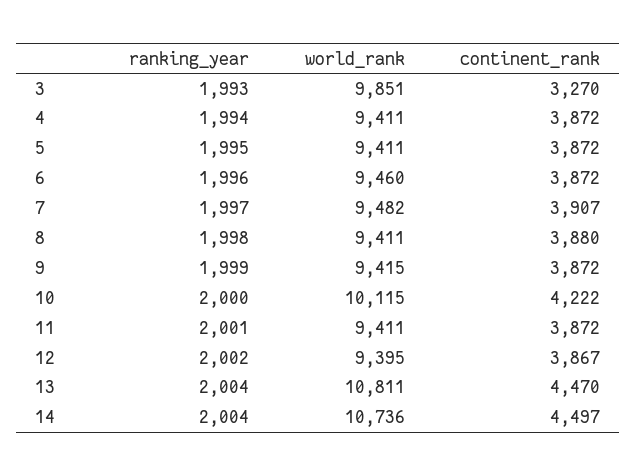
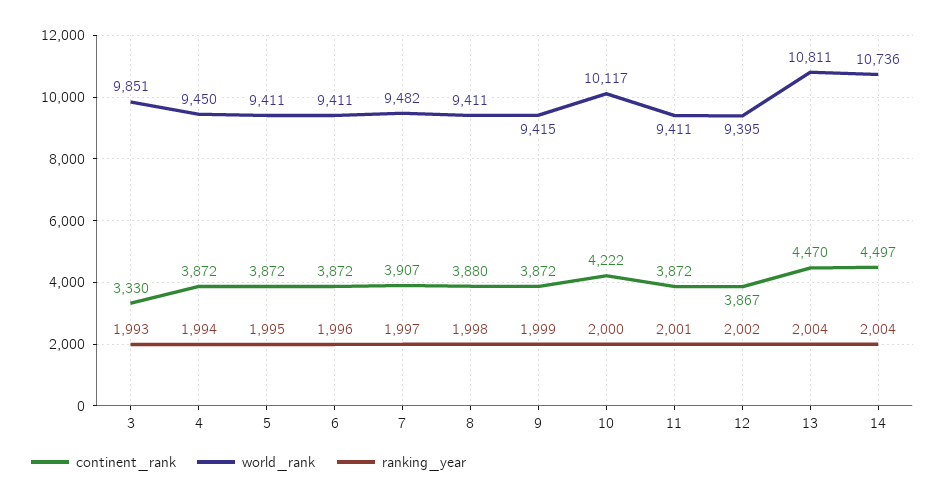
continent_rank, 3: 3270 -> 3330
world_rank, 4: 9411 -> 9450
world_rank, 6: 9460 -> 9411
world_rank, 10: 10115 -> 10117

